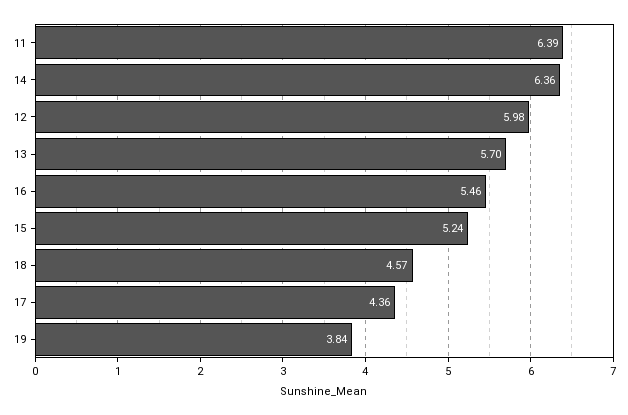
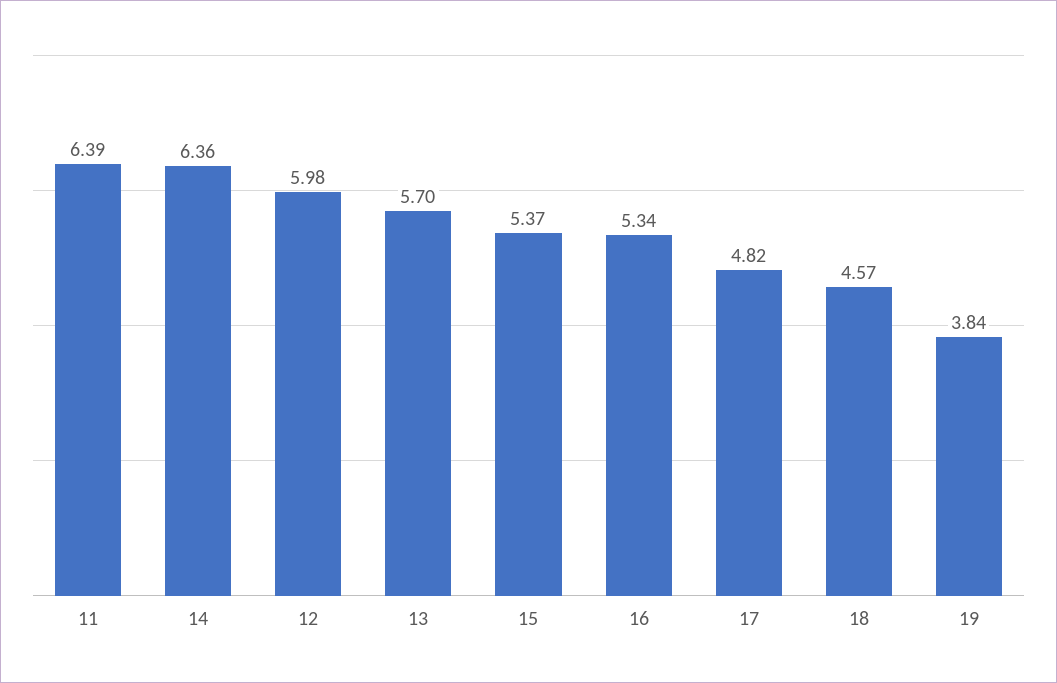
16: 5.46 -> 5.34
15: 5.24 -> 5.37
17: 4.36 -> 4.82

